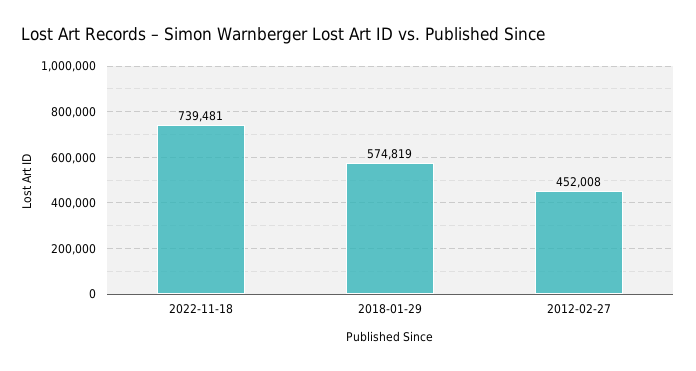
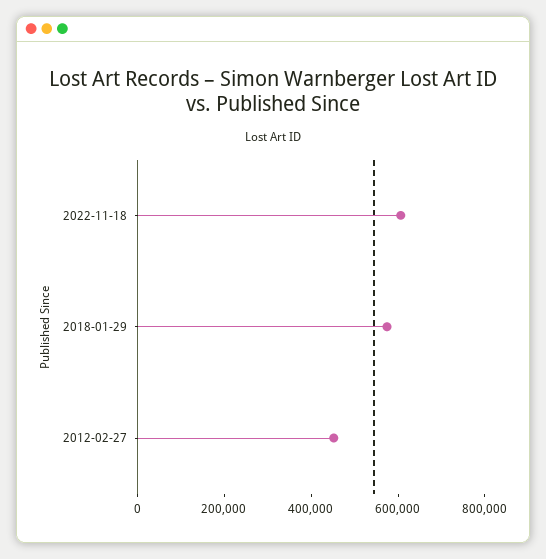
2022-11-18: 739481 -> 600000

